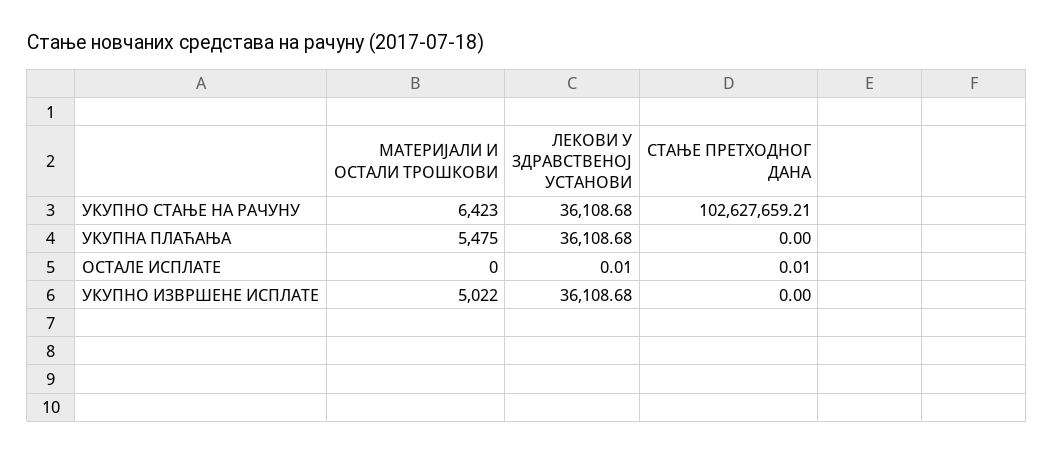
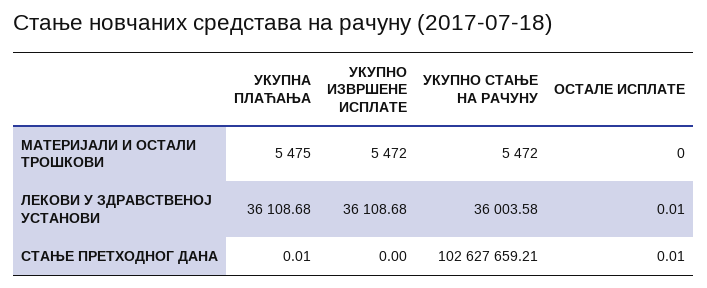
МАТЕРИЈАЛИ И ОСТАЛИ ТРОШКОВИ, УКУПНО СТАЊЕ НА РАЧУНУ: 6423 -> 5472
ЛЕКОВИ У ЗДРАВСТВЕНОЈ УСТАНОВИ, УКУПНО СТАЊЕ НА РАЧУНУ: 36108.68 -> 36003.58
СТАЊЕ ПРЕТХОДНОГ ДАНА, УКУПНА ПЛАЋАЊА: 0 -> 0.01
МАТЕРИЈАЛИ И ОСТАЛИ ТРОШКОВИ, УКУПНО ИЗВРШЕНЕ ИСПЛАТЕ: 5022 -> 5472

